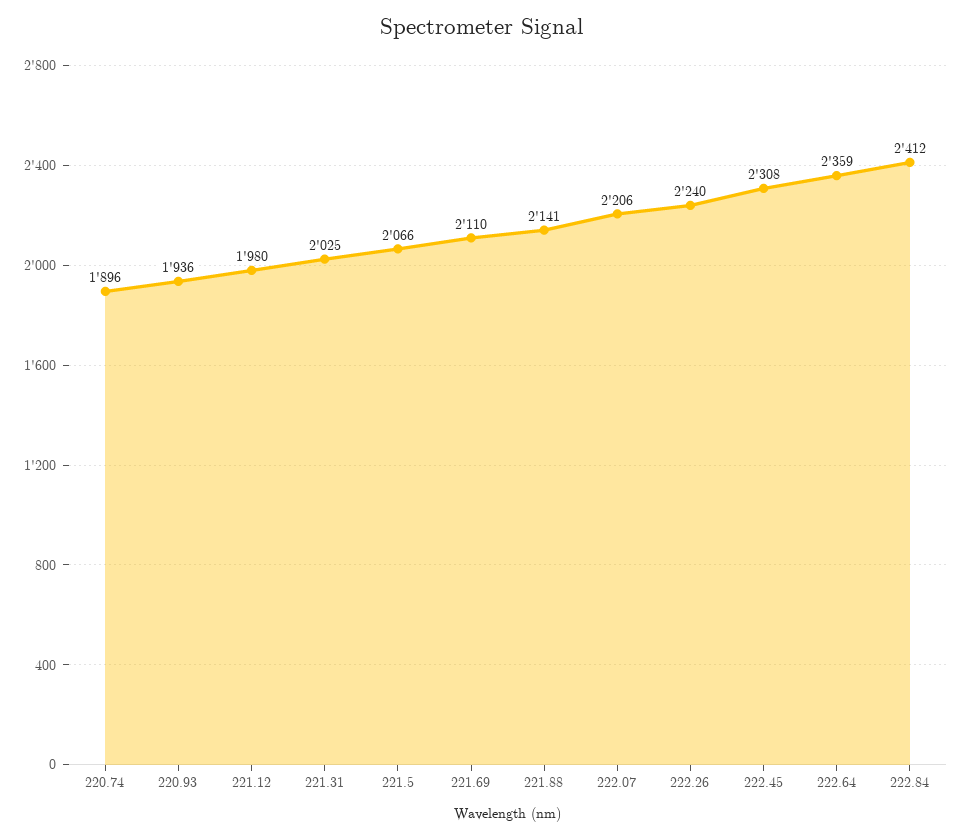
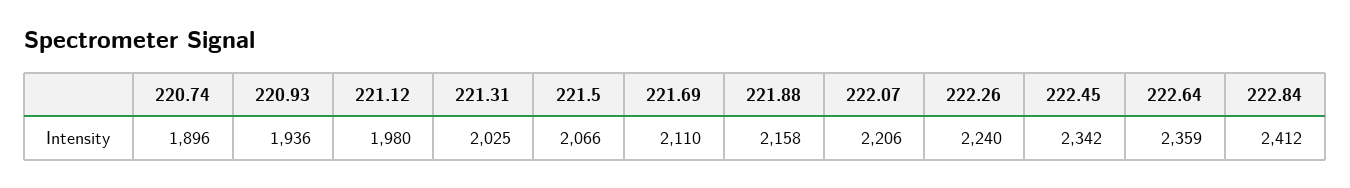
221.88: 2141 -> 2158
222.45: 2308 -> 2342

